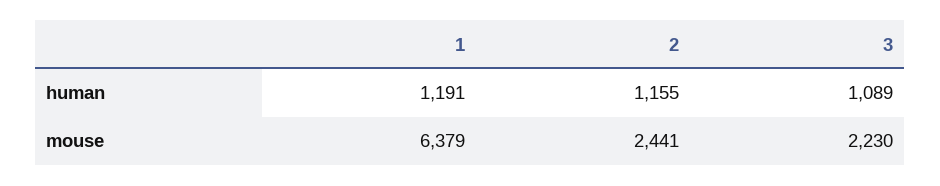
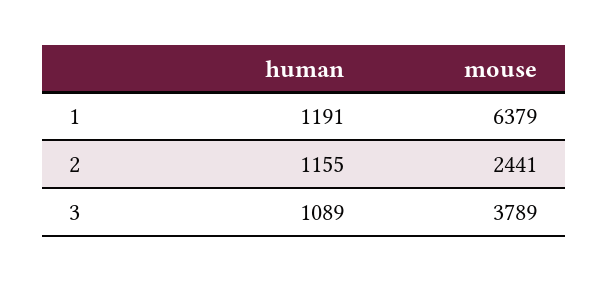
3, mouse: 2230 -> 3789

